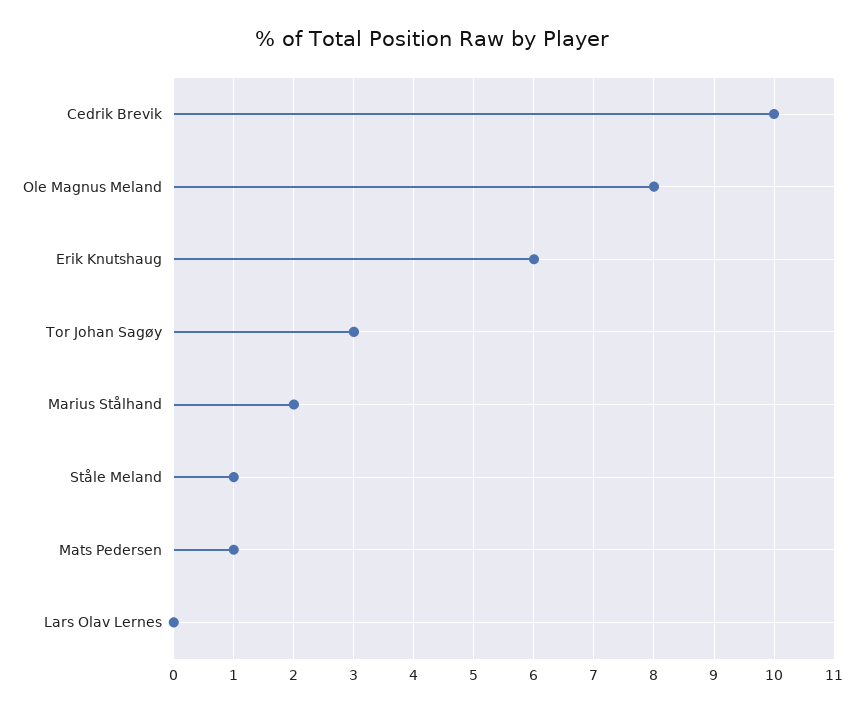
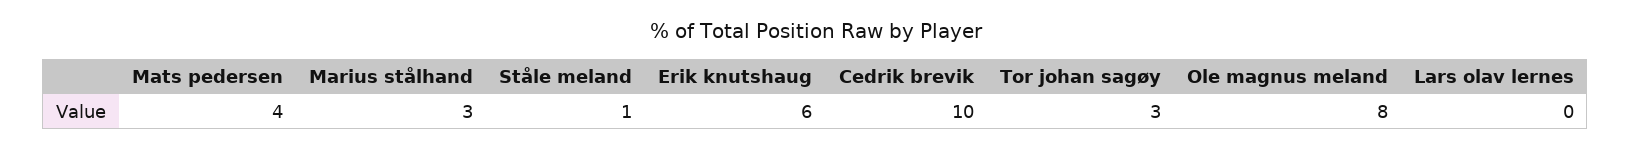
Marius Stålhand: 2 -> 3
Mats Pedersen: 1 -> 4

